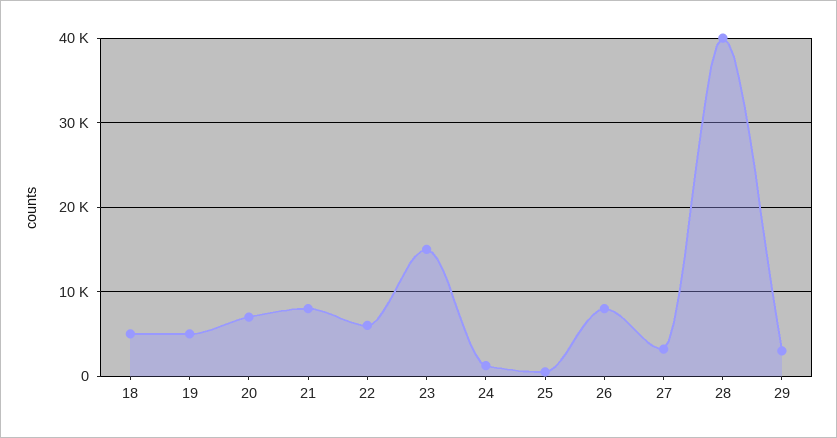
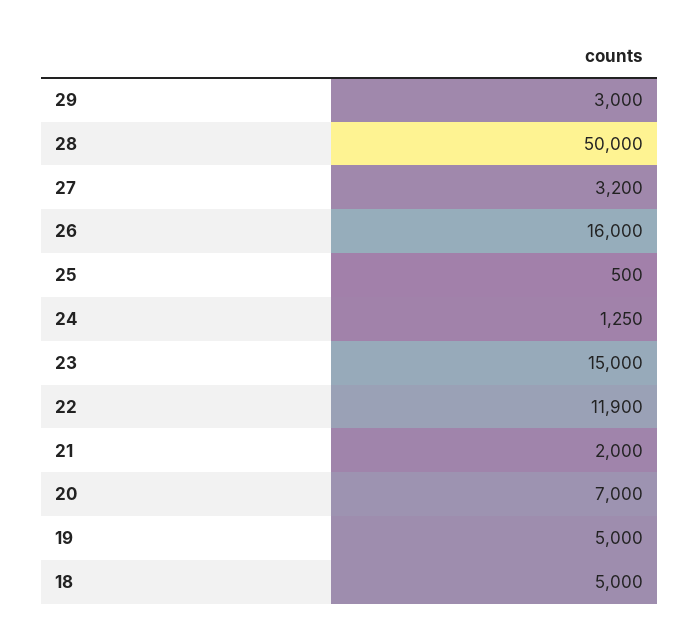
21: 8000 -> 2000
22: 6000 -> 11900
26: 8000 -> 16000
28: 40000 -> 50000

